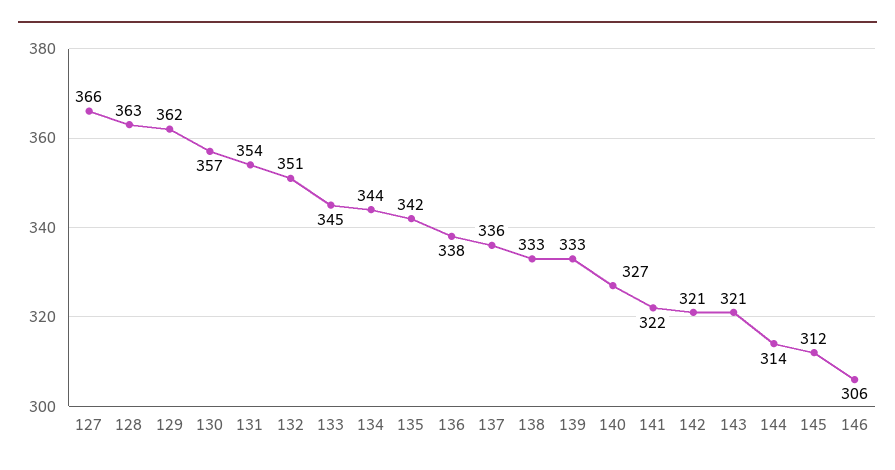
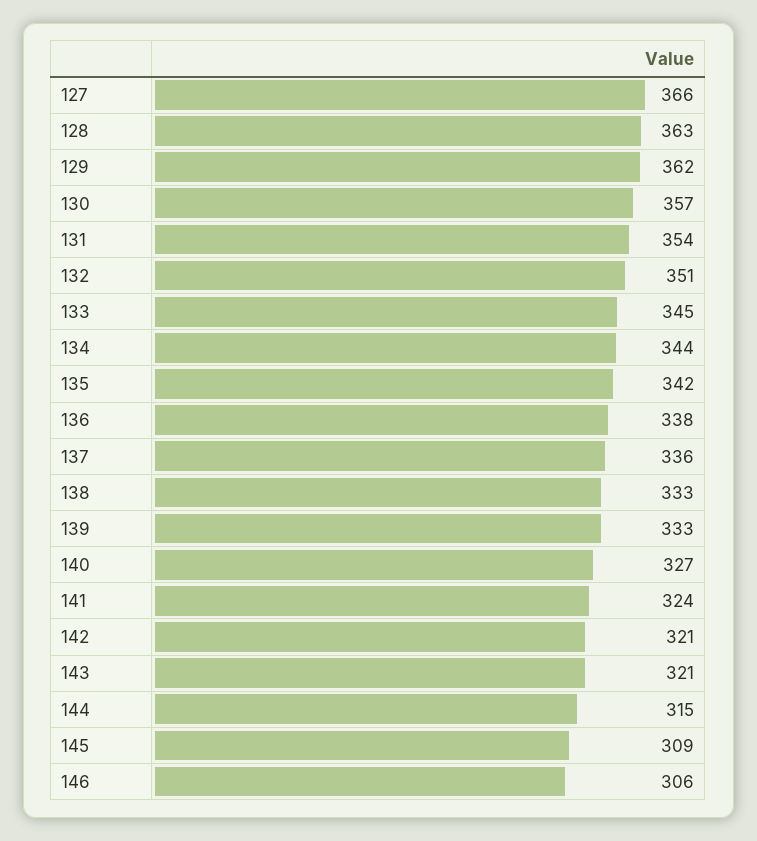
141: 322 -> 324
144: 314 -> 315
145: 312 -> 309

